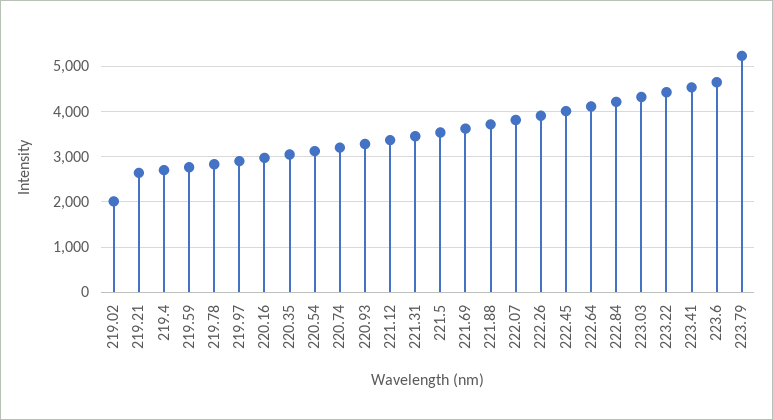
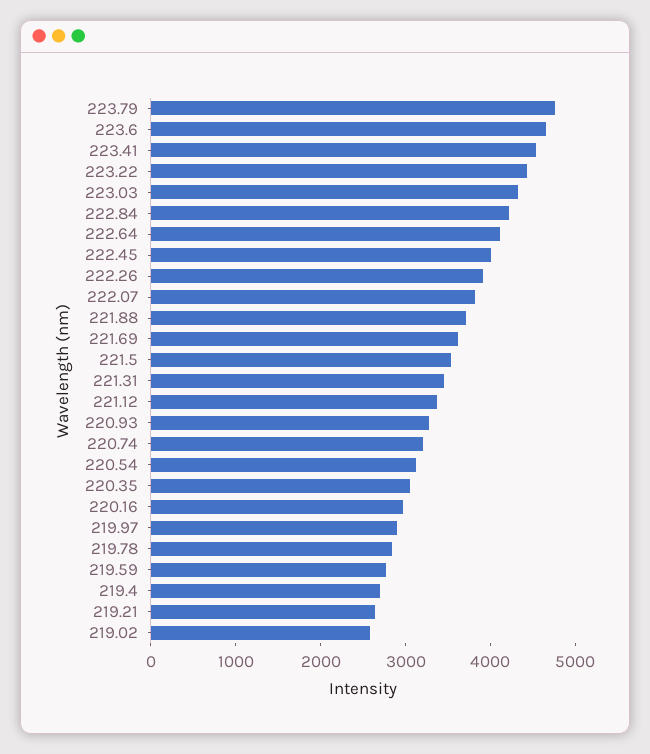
219.02: 2000 -> 2600
223.79: 5200 -> 4800

